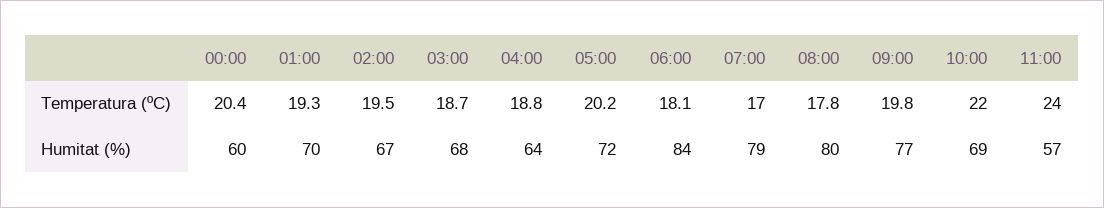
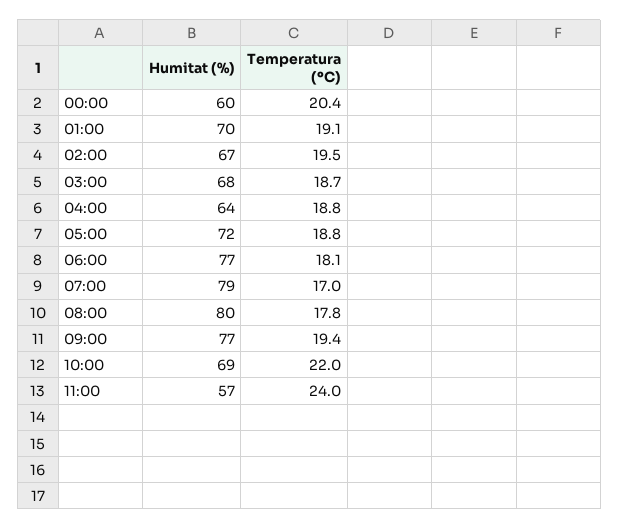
01:00, Temperatura (ºC): 19.3 -> 19.1
05:00, Temperatura (ºC): 20.2 -> 18.8
09:00, Temperatura (ºC): 19.8 -> 19.4
06:00, Humitat (%): 84 -> 77

